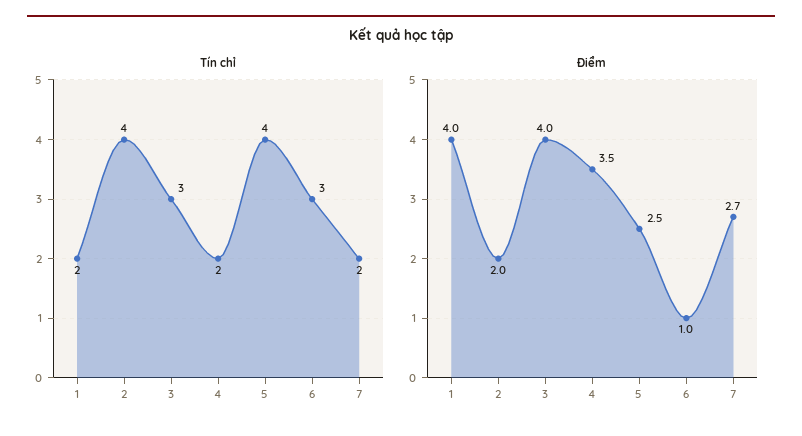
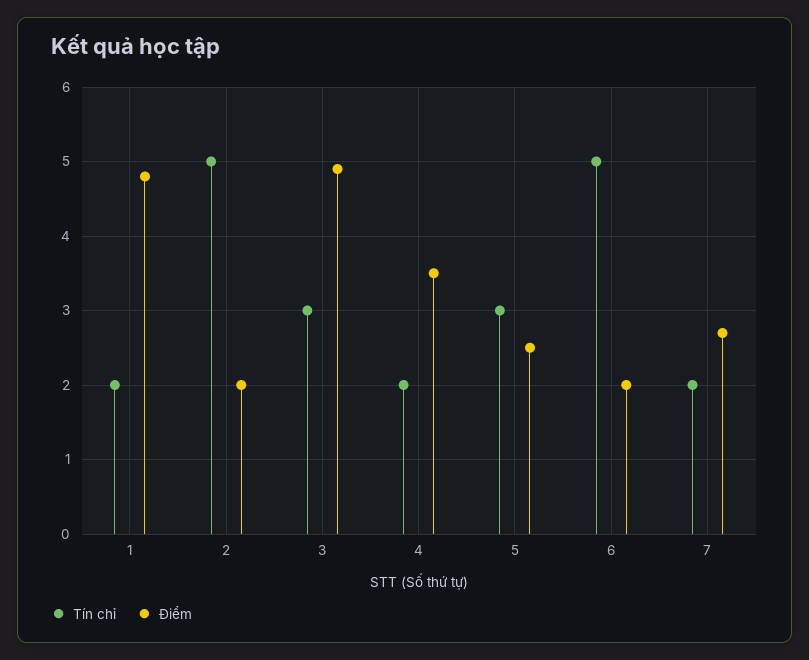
Tín chỉ, 2: 4 -> 5
Tín chỉ, 5: 4 -> 3
Tín chỉ, 6: 3 -> 5
Điểm, 1: 4 -> 4.8
Điểm, 3: 4 -> 4.9
Điểm, 6: 1 -> 2

